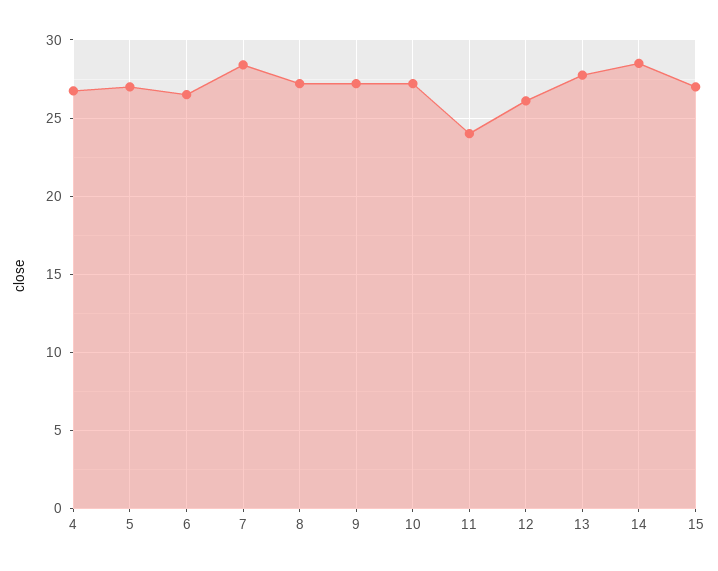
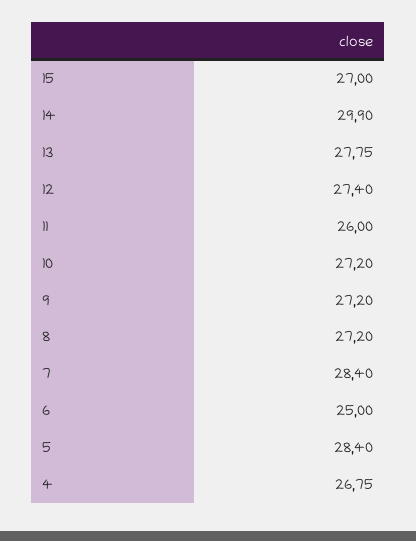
5: 27 -> 28.4
6: 26.5 -> 25
11: 24 -> 26
12: 26 -> 27.4
14: 28.5 -> 29.9

